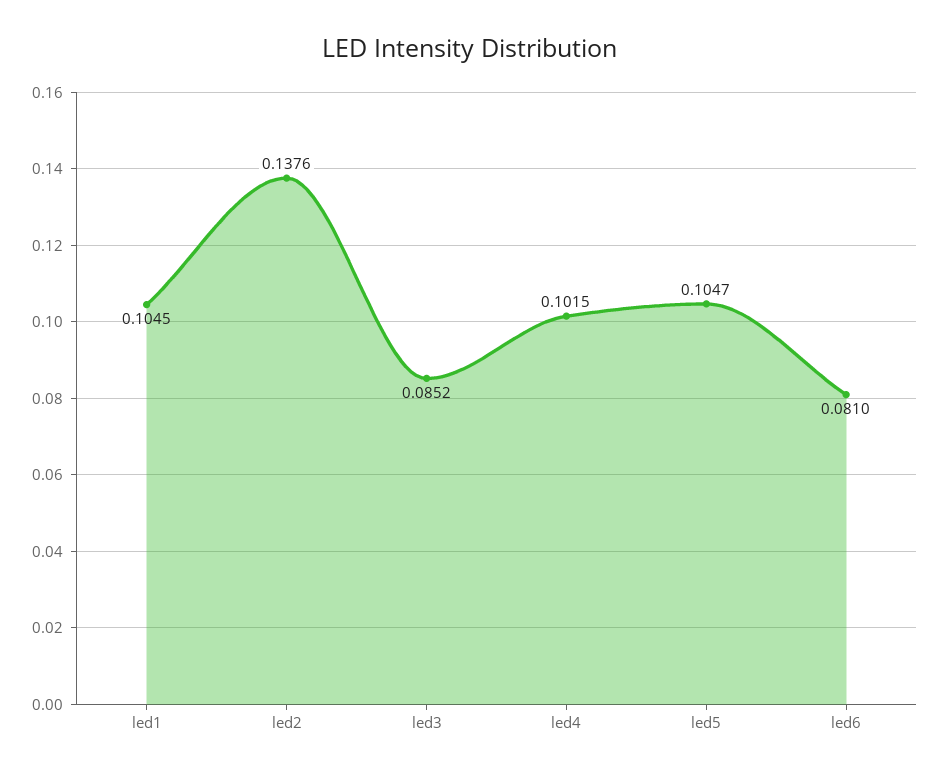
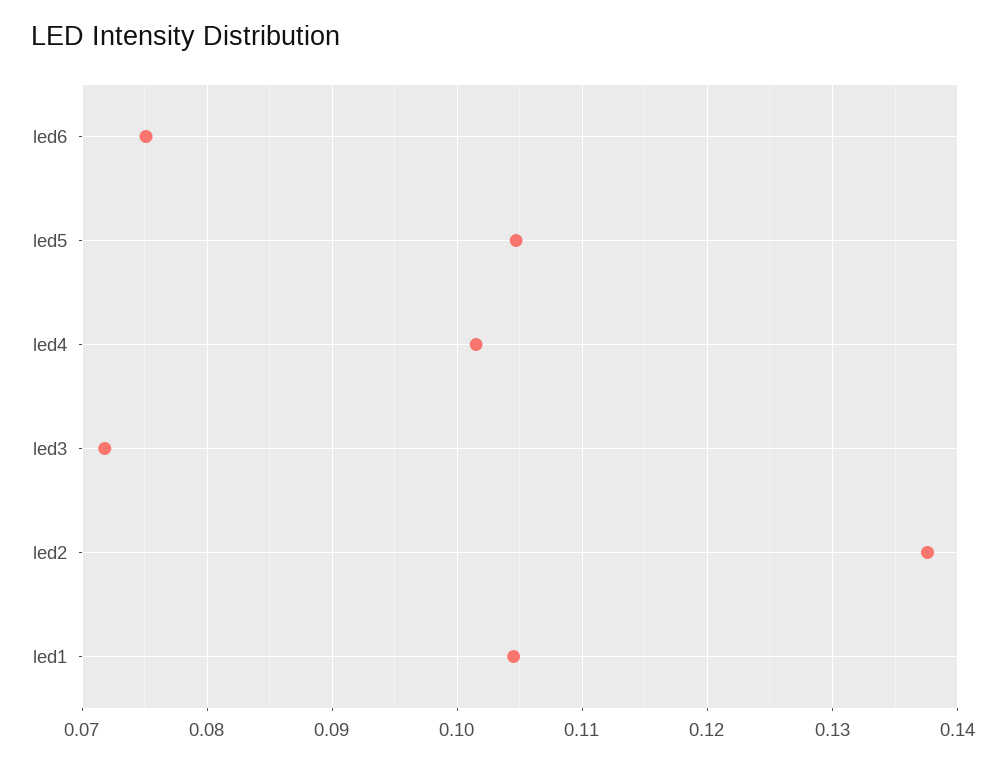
led3: 0.0852 -> 0.072
led6: 0.081 -> 0.075

